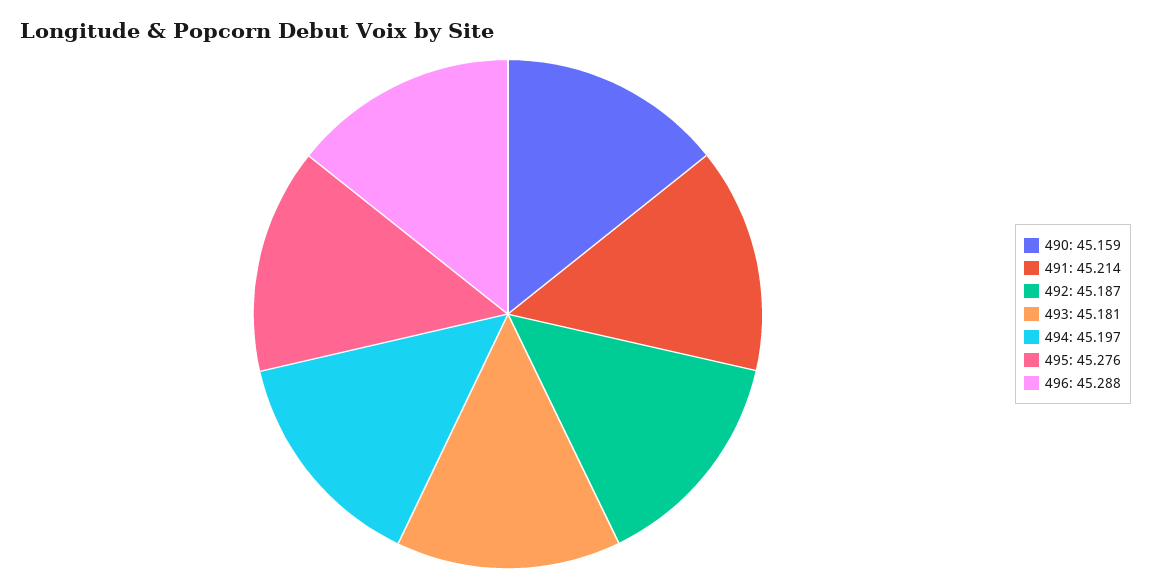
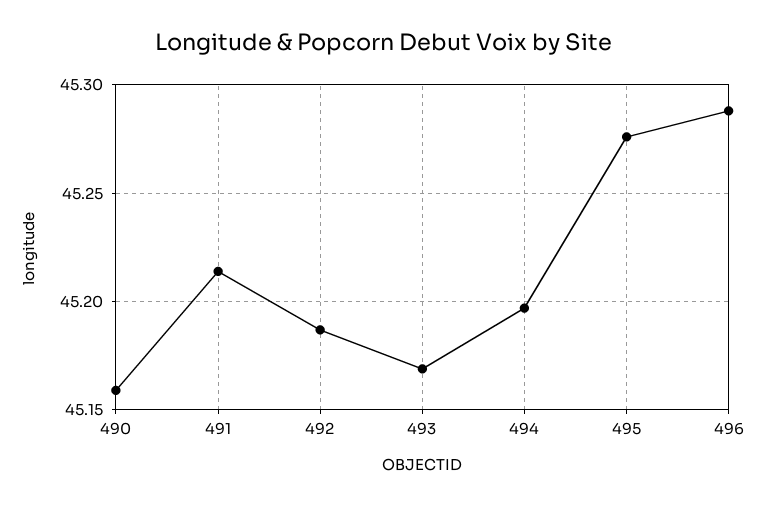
493: 45.181 -> 45.17

